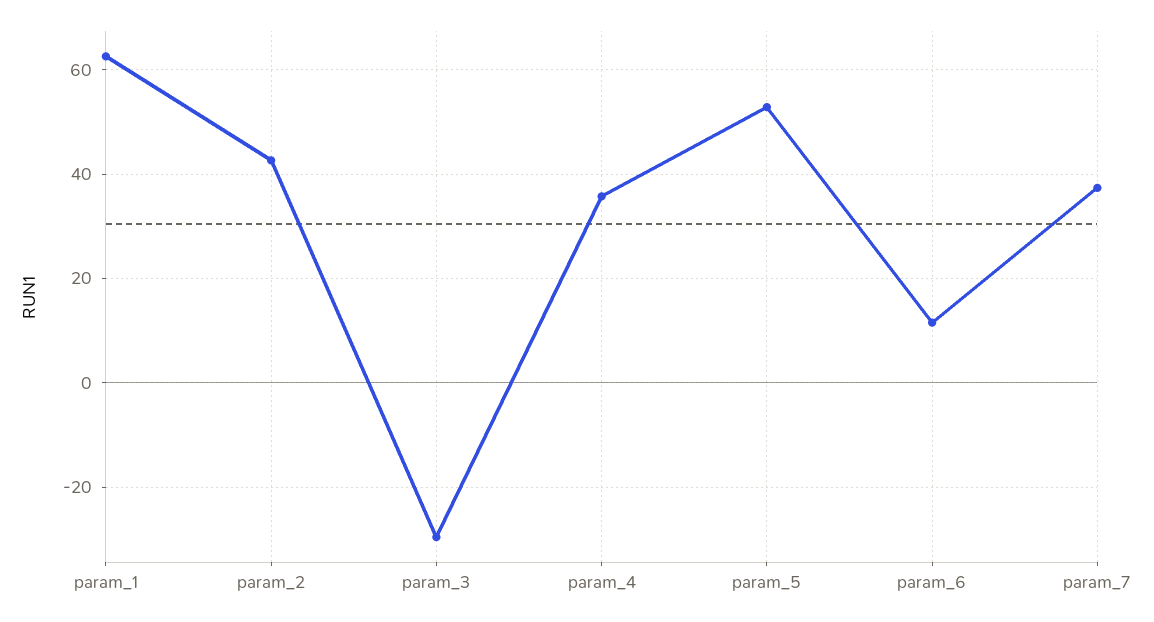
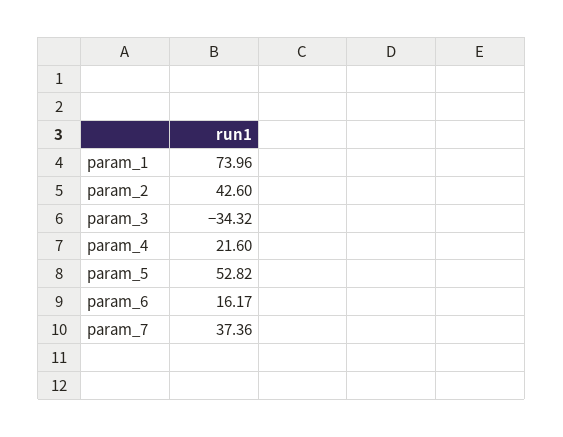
param_1: 62 -> 73.96
param_3: -30 -> -34.32
param_4: 36 -> 21.6
param_6: 12 -> 16.17

